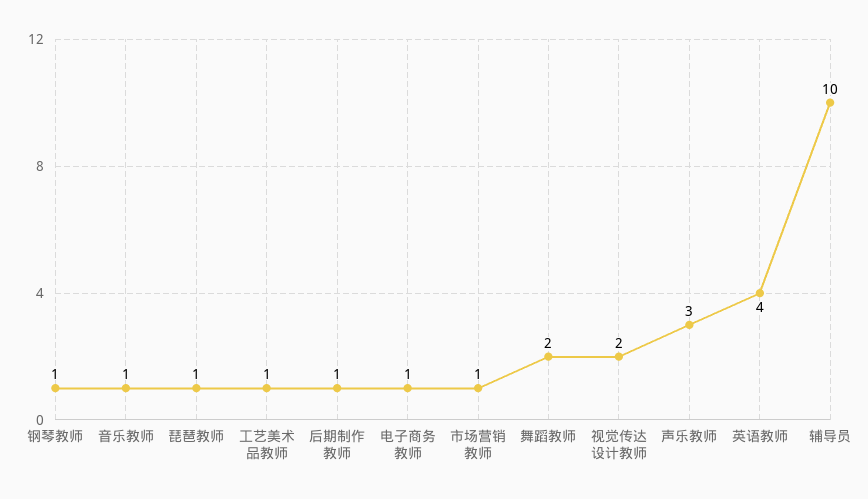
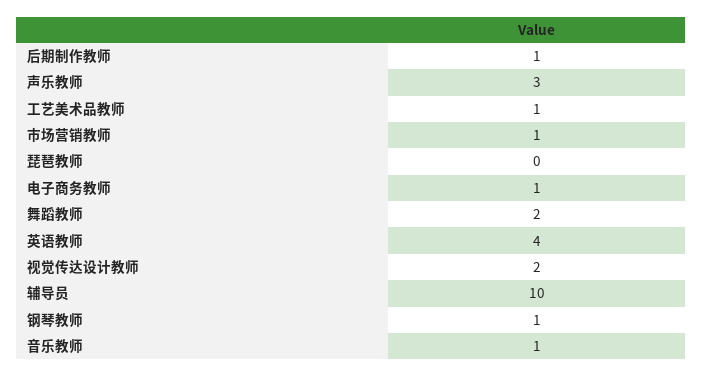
琵琶教师: 1 -> 0

